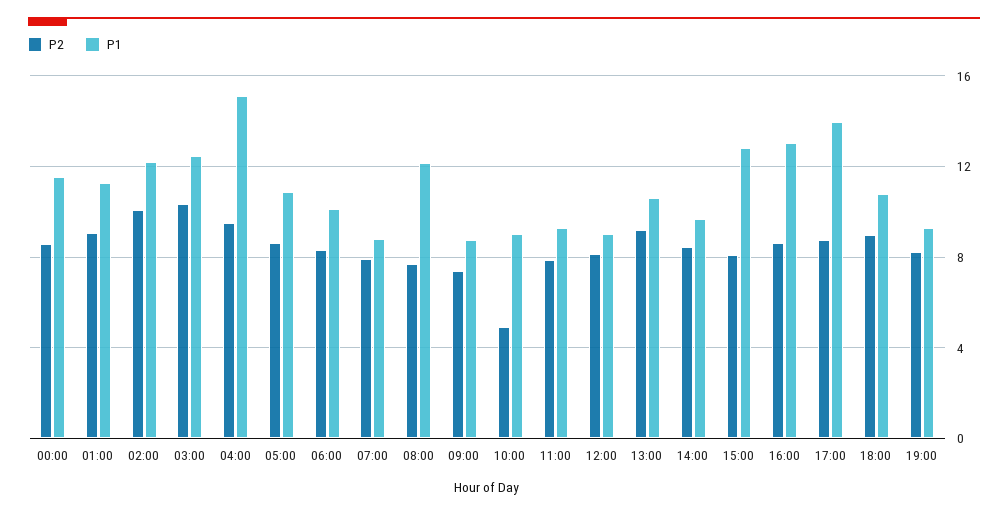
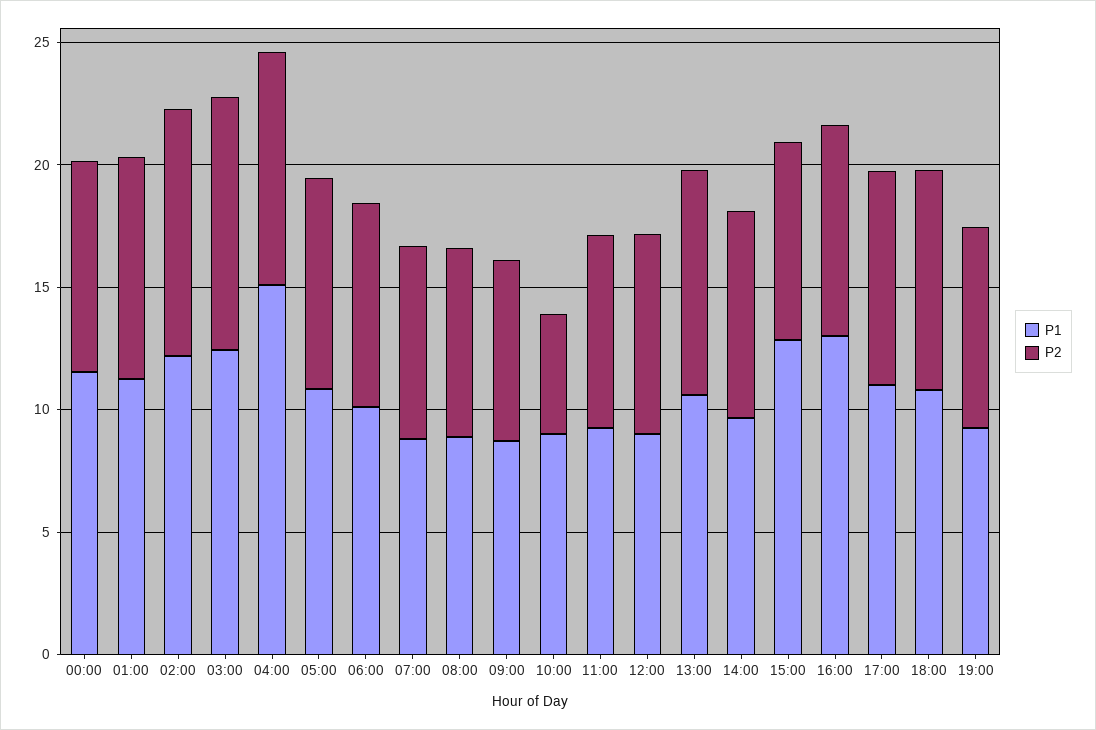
P1, 08:00: 12 -> 9
P1, 17:00: 14 -> 11

